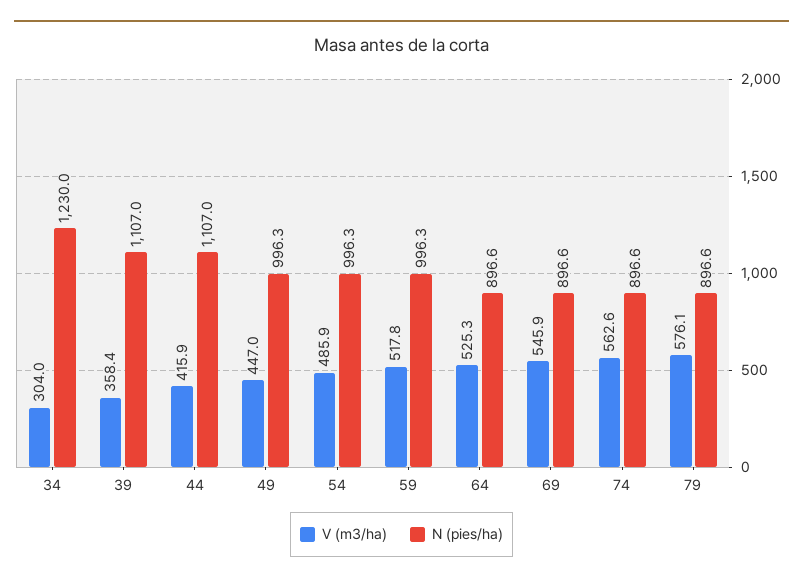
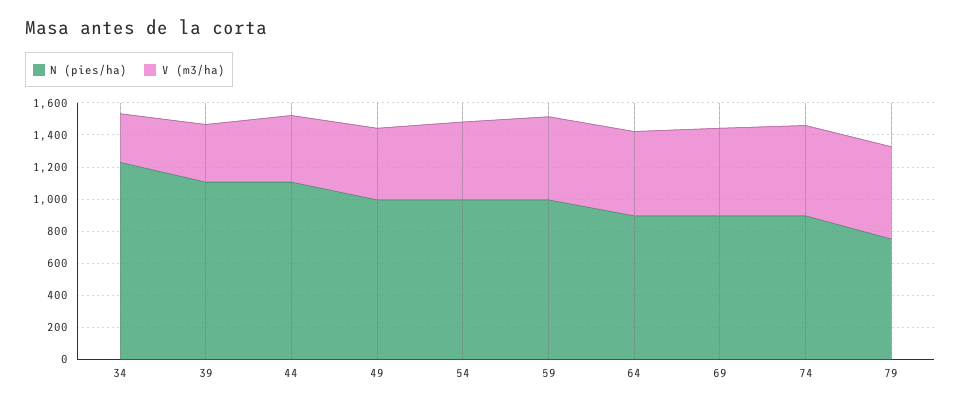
N (pies/ha), 79: 896.6 -> 750

